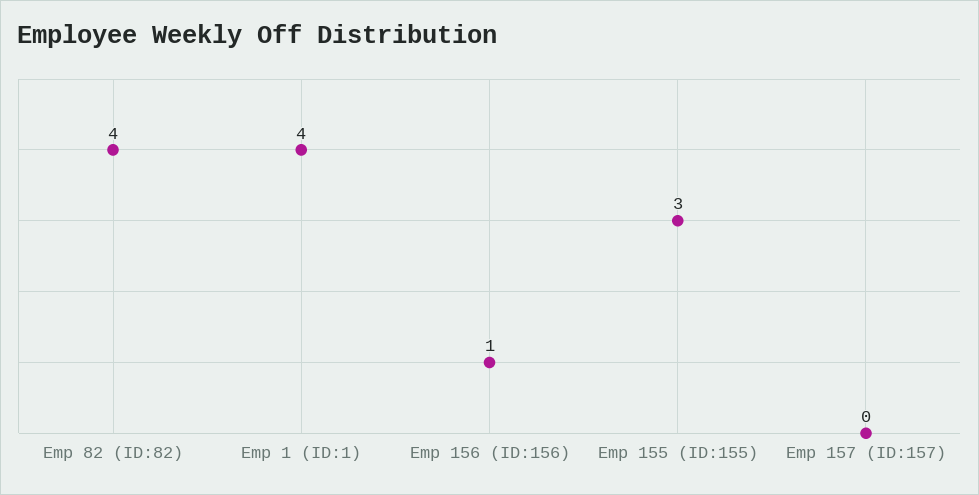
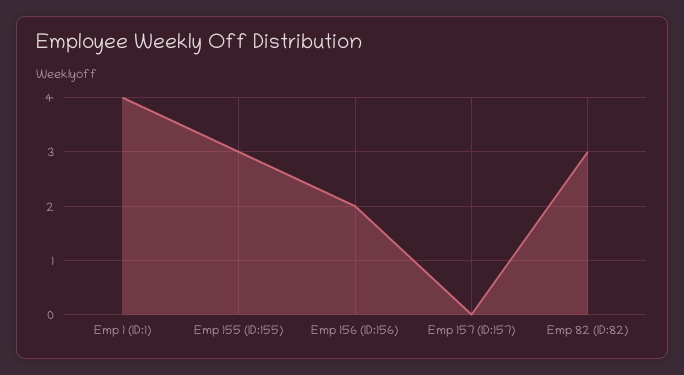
Emp 82 (ID:82): 4 -> 3
Emp 156 (ID:156): 1 -> 2

